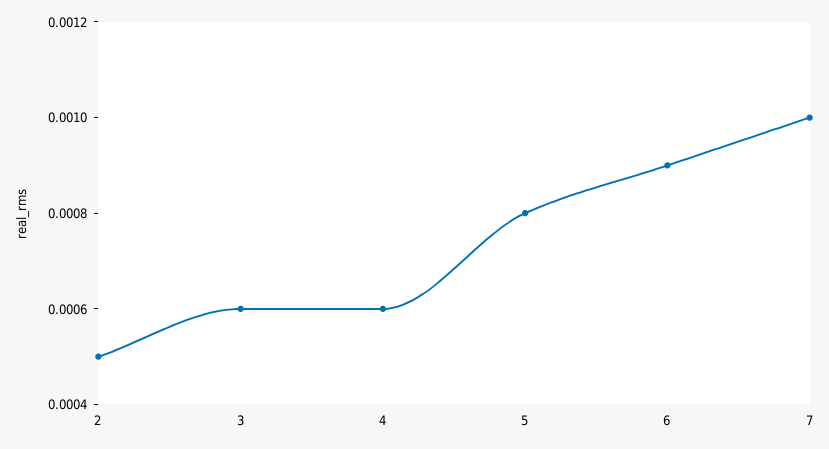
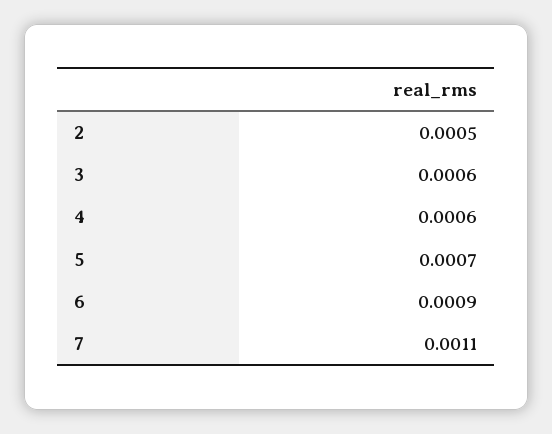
5: 0.0008 -> 0.0007
7: 0.001 -> 0.0011

